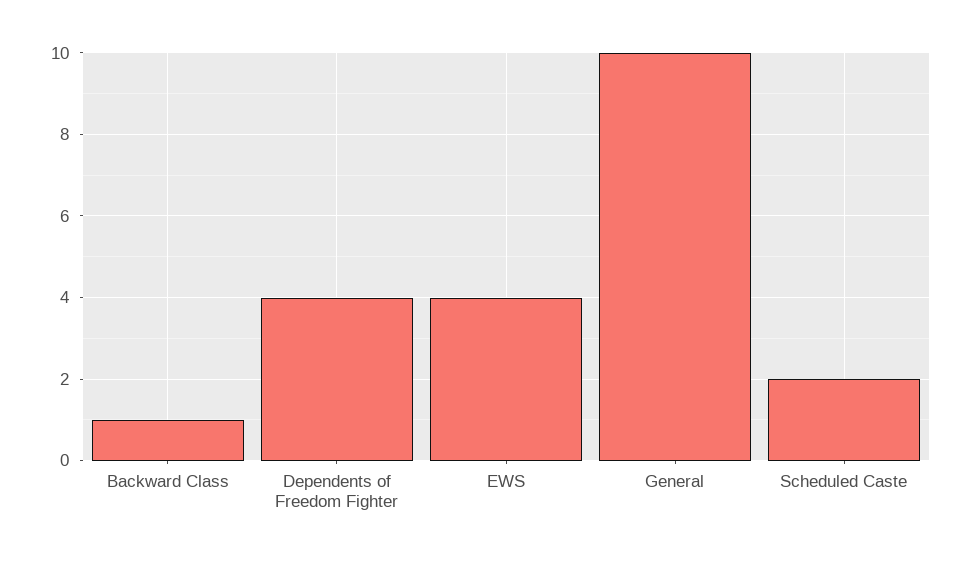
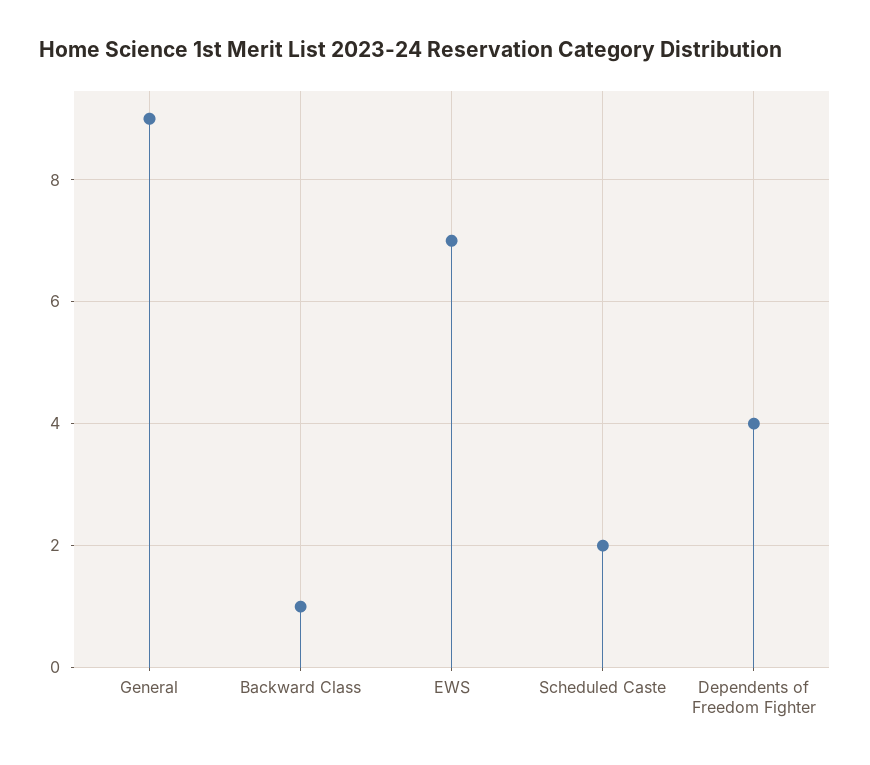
EWS: 4 -> 7
General: 10 -> 9

